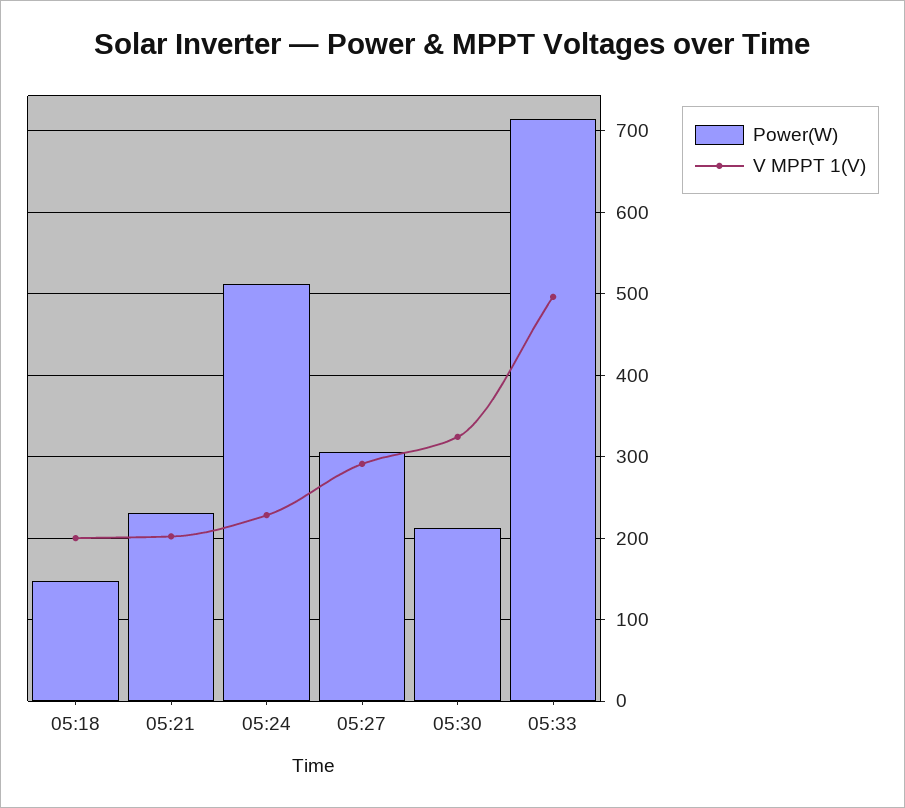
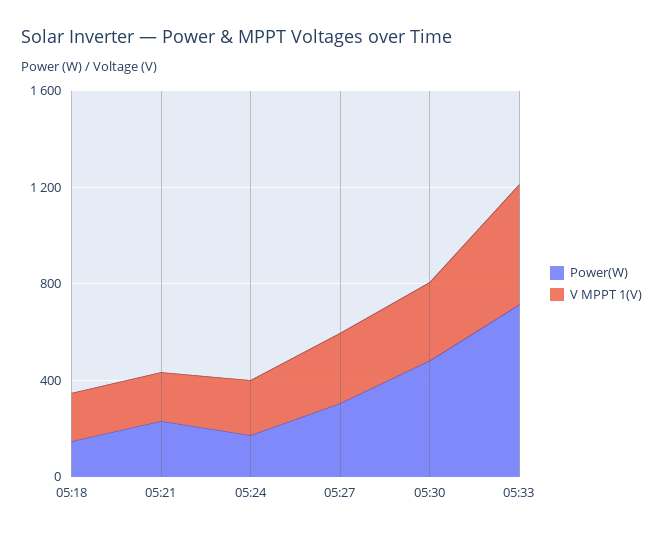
Power(W), 05:24: 510 -> 200
Power(W), 05:30: 210 -> 500

